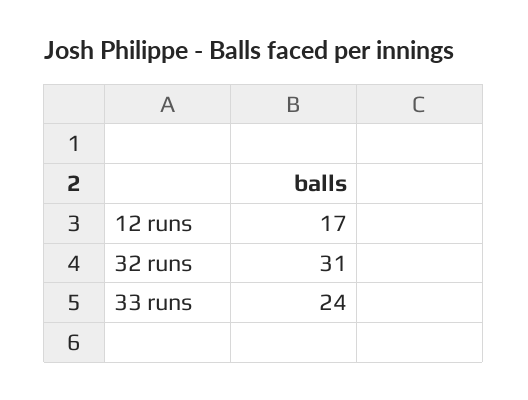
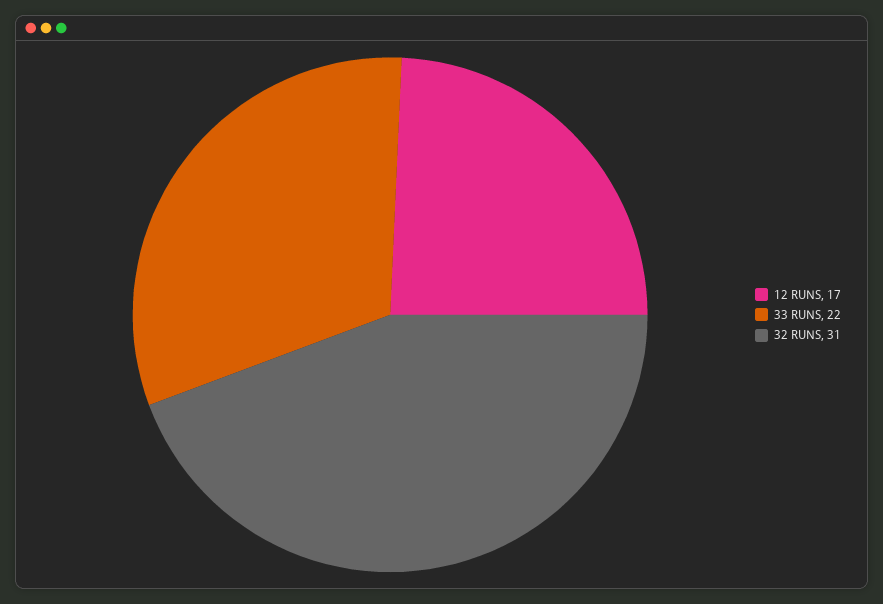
33 runs: 24 -> 22

